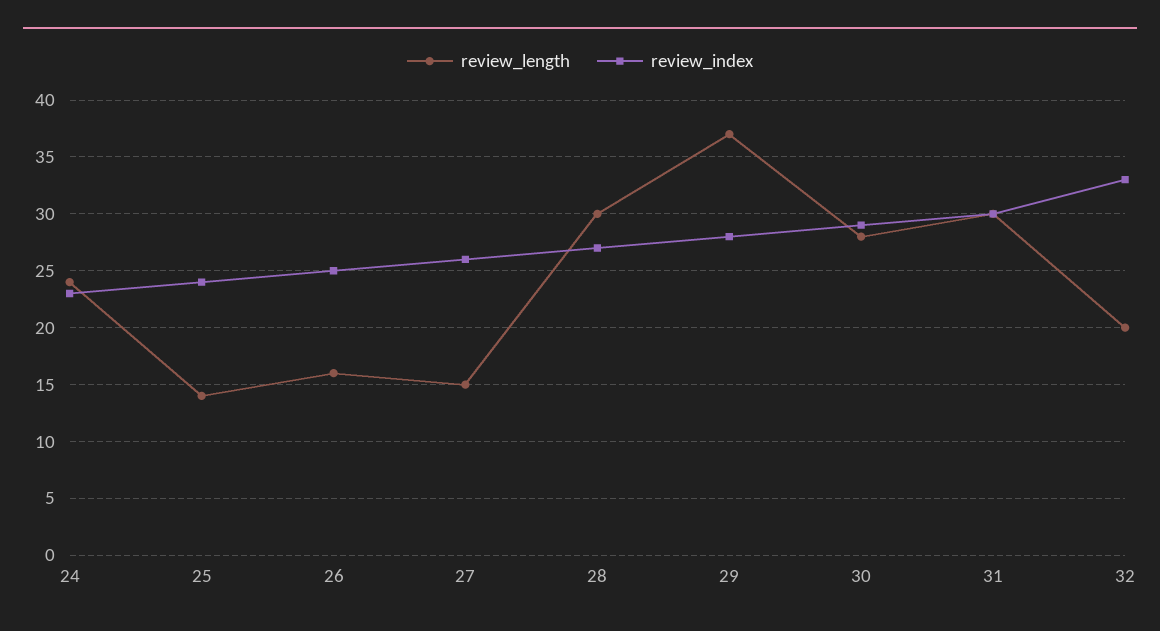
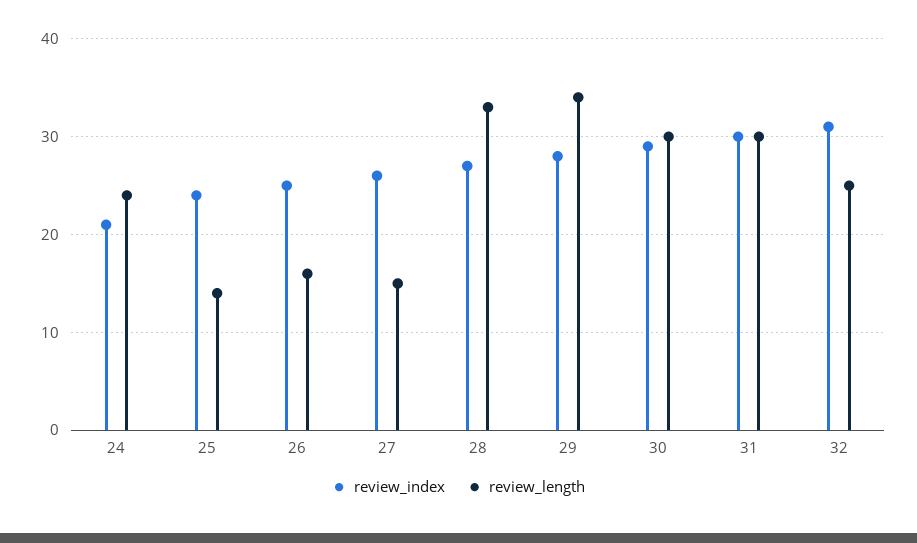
review_index, 24: 23 -> 21
review_length, 28: 30 -> 33
review_length, 29: 37 -> 34
review_length, 30: 28 -> 30
review_length, 32: 20 -> 25
review_index, 32: 33 -> 31

